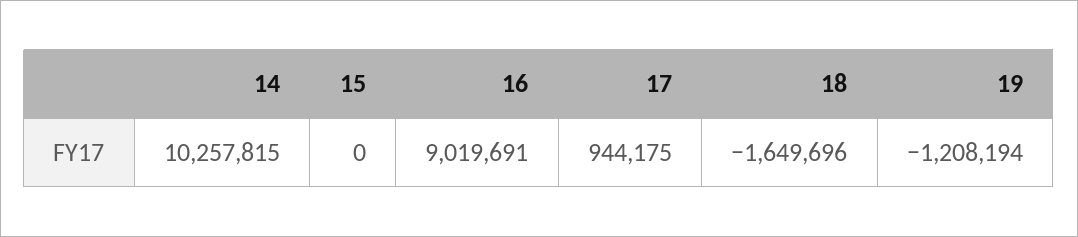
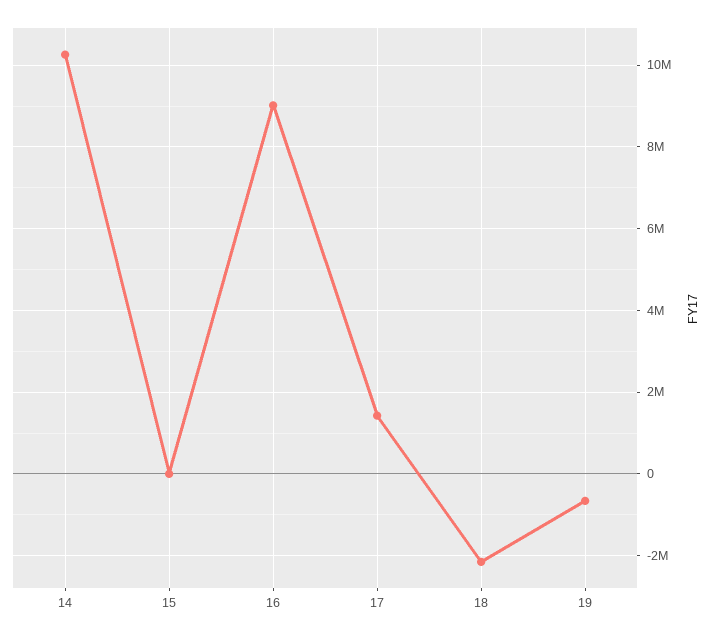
17: 944175 -> 1400000
18: -1649696 -> -2200000
19: -1208194 -> -600000

